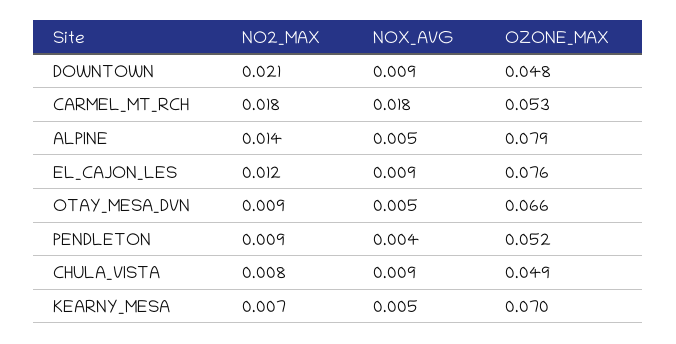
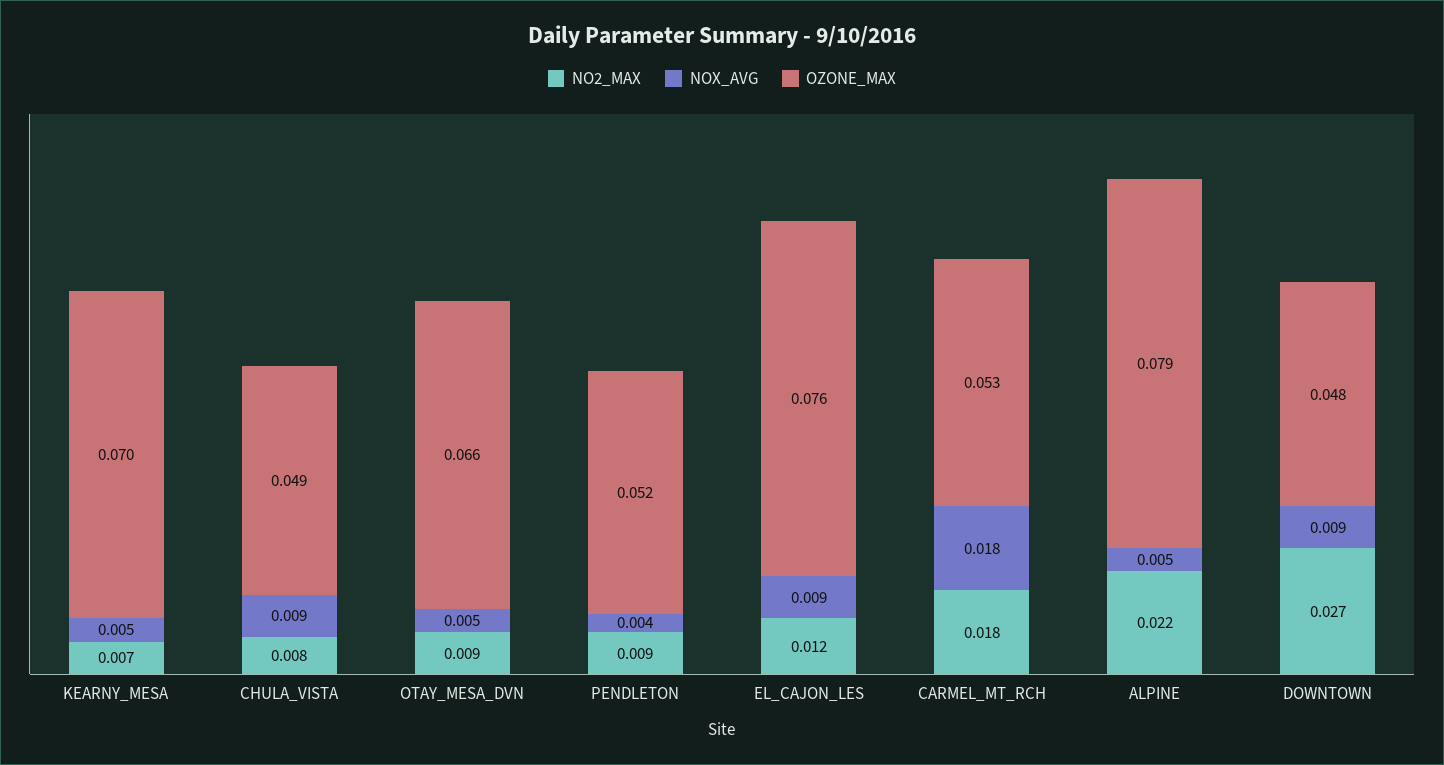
NO2_MAX, DOWNTOWN: 0.021 -> 0.027
NO2_MAX, ALPINE: 0.014 -> 0.022

